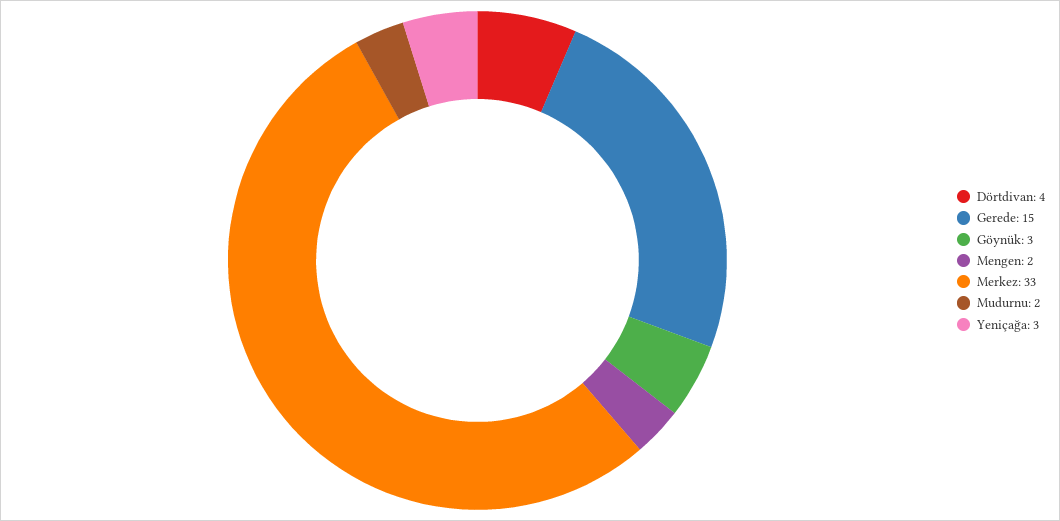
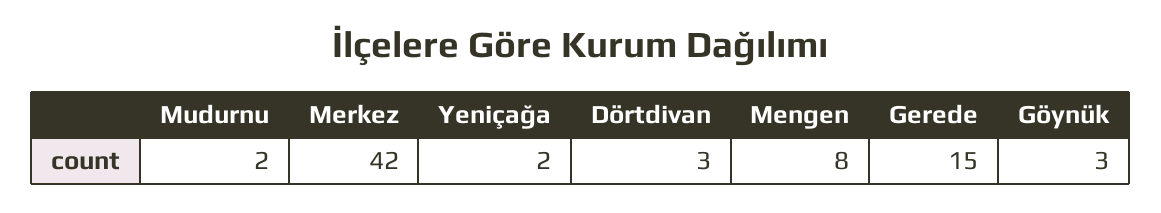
Dörtdivan: 4 -> 3
Mengen: 2 -> 8
Merkez: 33 -> 42
Yeniçağa: 3 -> 2

